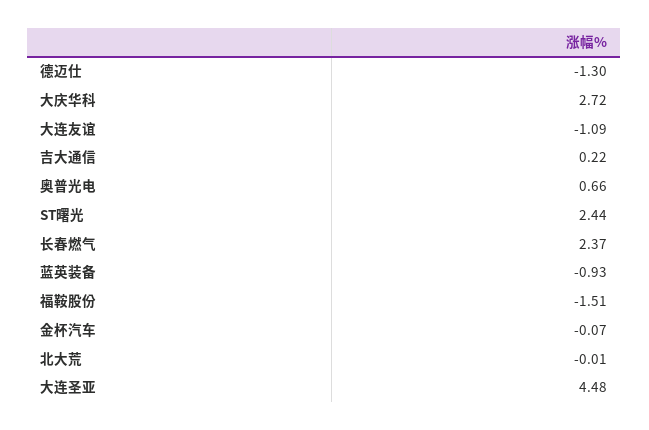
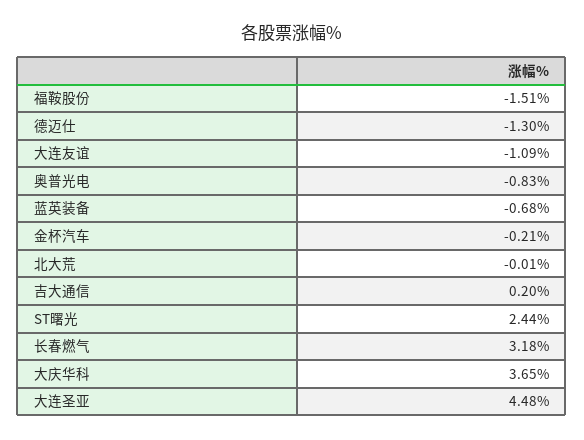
大庆华科: 2.72 -> 3.65
吉大通信: 0.22 -> 0.2
奥普光电: 0.66 -> -0.83
长春燃气: 2.37 -> 3.18
蓝英装备: -0.93 -> -0.68
金杯汽车: -0.07 -> -0.21

